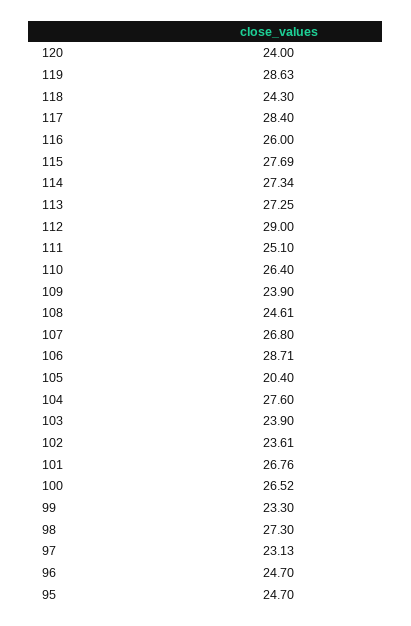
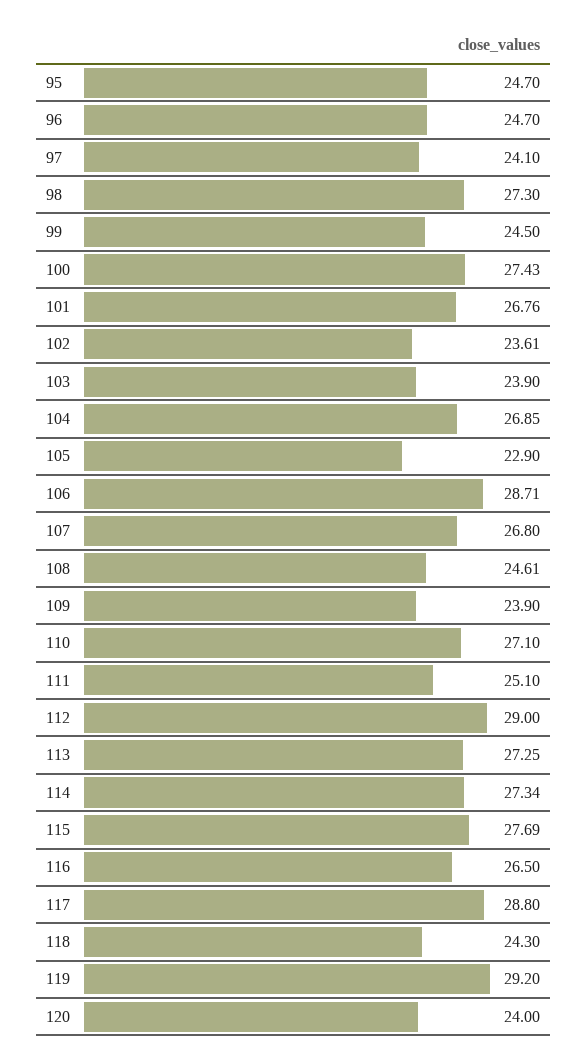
119: 28.63 -> 29.2
117: 28.4 -> 28.8
116: 26 -> 26.5
110: 26.4 -> 27.1
105: 20.4 -> 22.9
104: 27.6 -> 26.85
100: 26.52 -> 27.43
99: 23.3 -> 24.5
97: 23.13 -> 24.1

